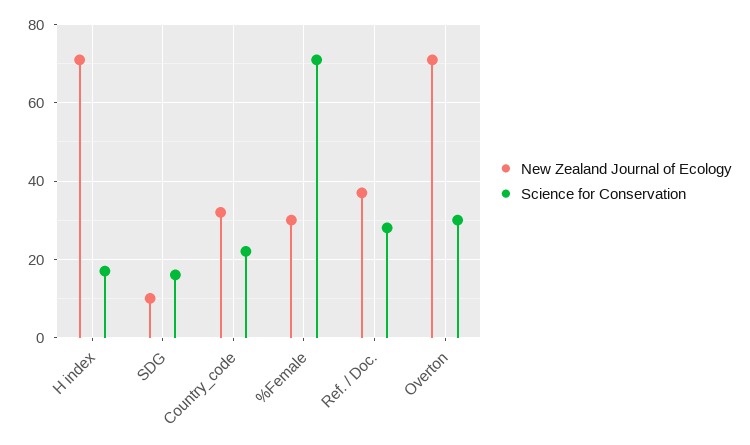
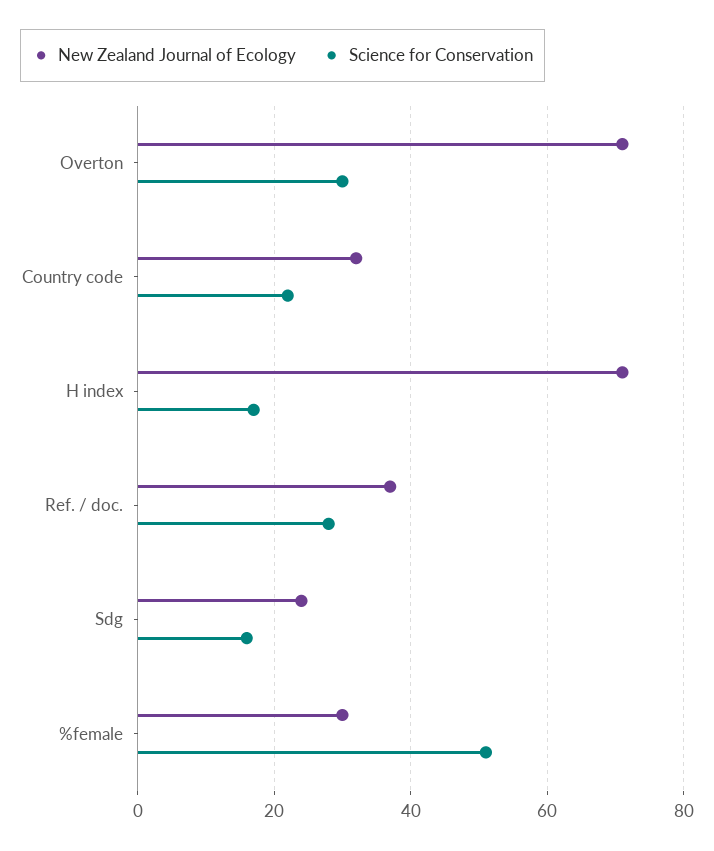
New Zealand Journal of Ecology, SDG: 10 -> 25
Science for Conservation, %Female: 70 -> 50

